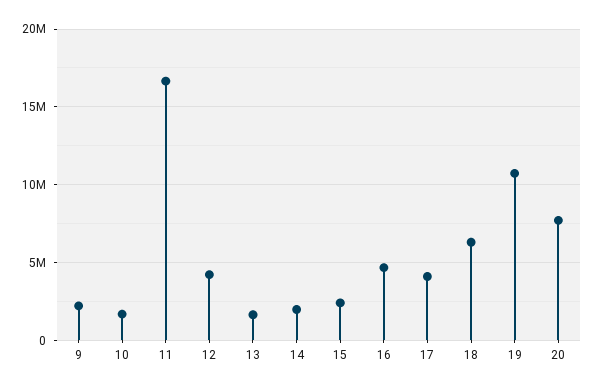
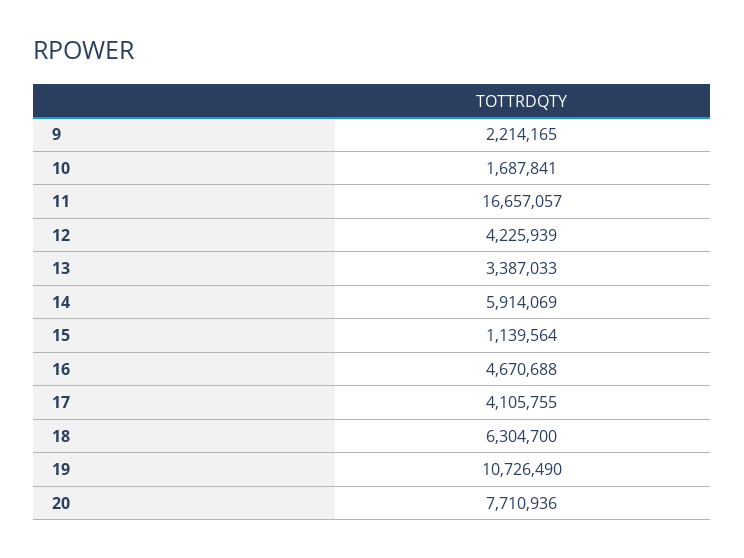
13: 1500000 -> 3387033
14: 2000000 -> 5914069
15: 2500000 -> 1139564

